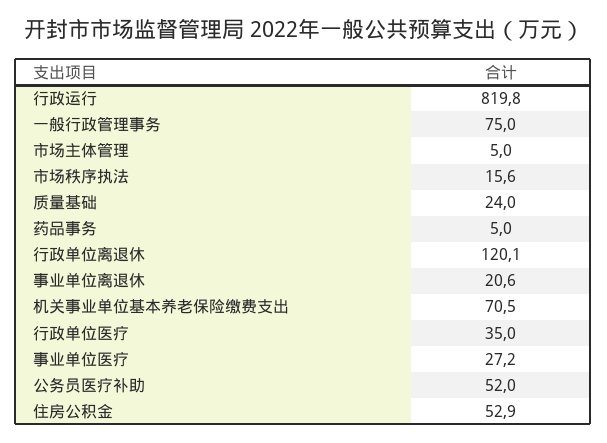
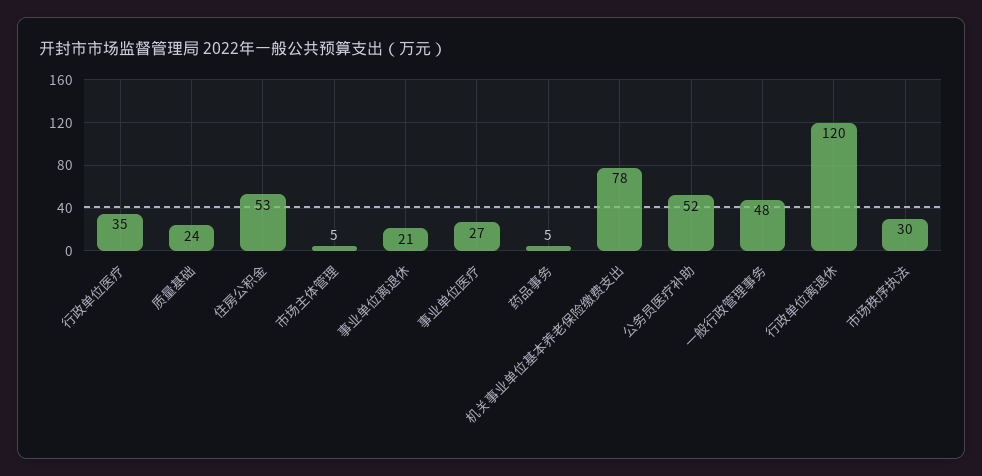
行政运行: 819.8 -> none
一般行政管理事务: 75 -> 48
市场秩序执法: 15.6 -> 30
机关事业单位基本养老保险缴费支出: 70.5 -> 78

